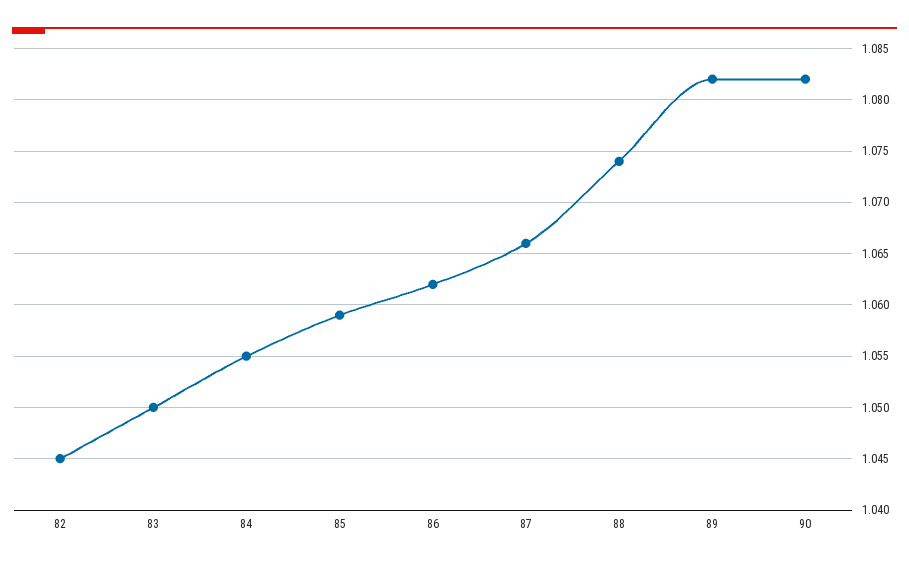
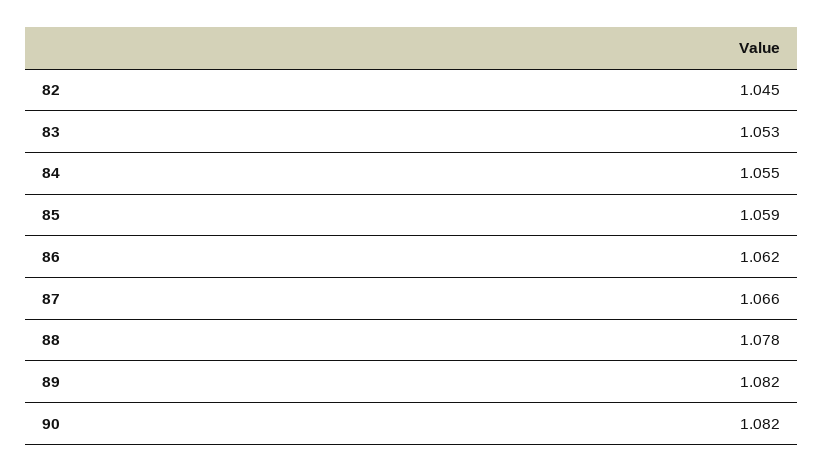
83: 1.05 -> 1.053
88: 1.074 -> 1.078

